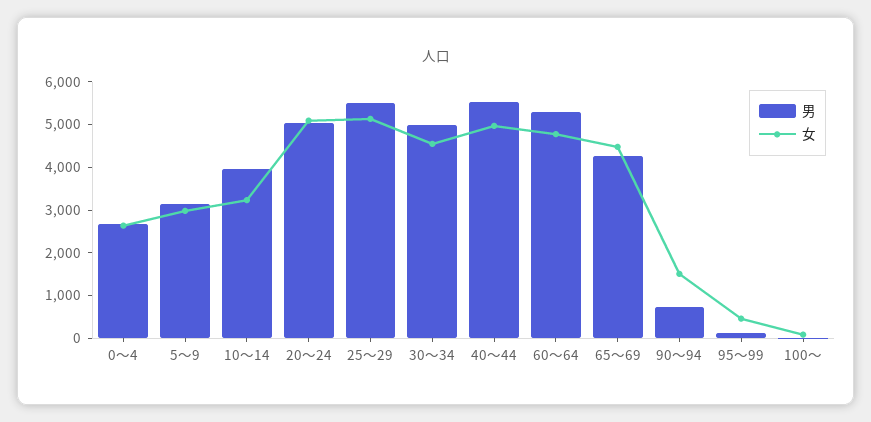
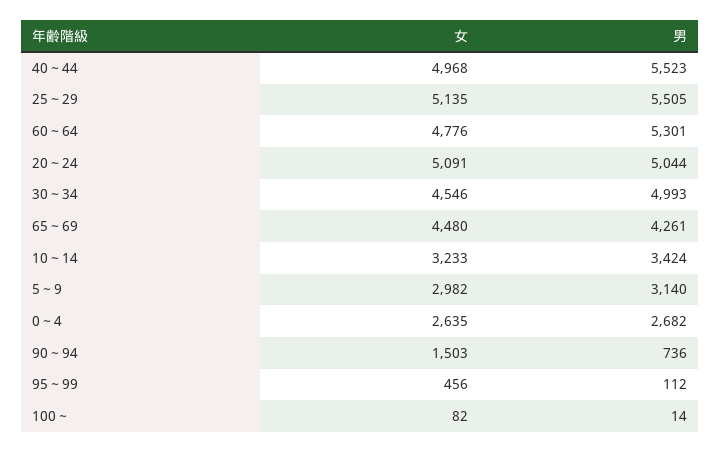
男, 10～14: 4000 -> 3424

